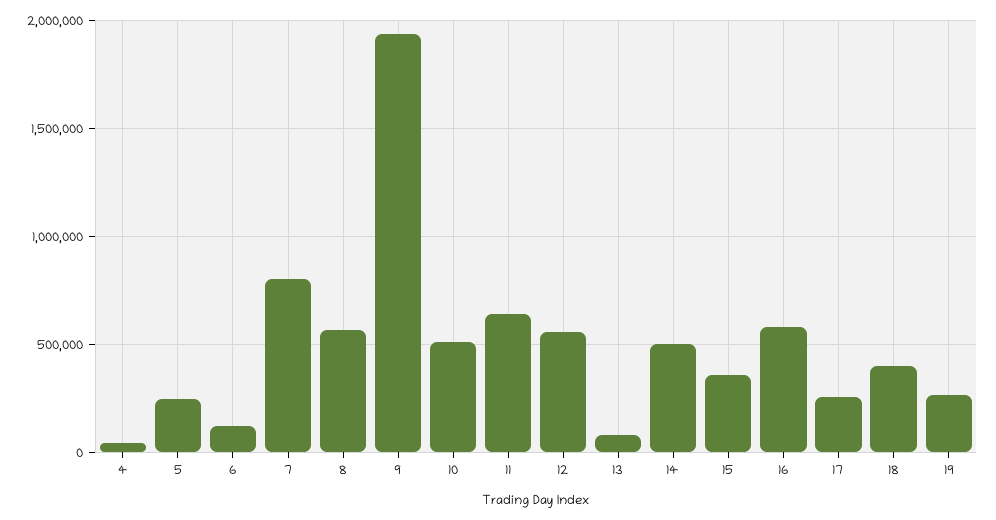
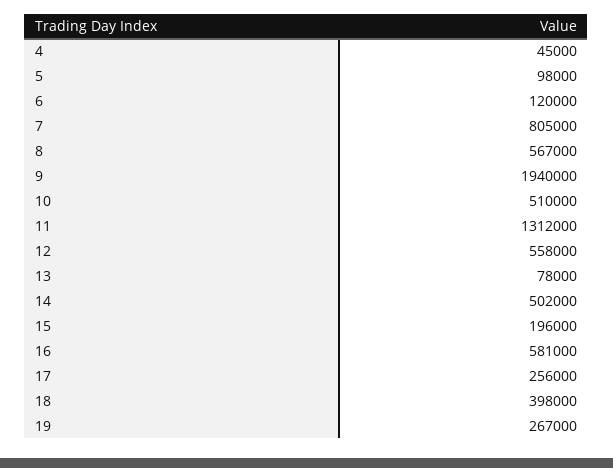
5: 250000 -> 98000
11: 650000 -> 1312000
15: 350000 -> 196000

